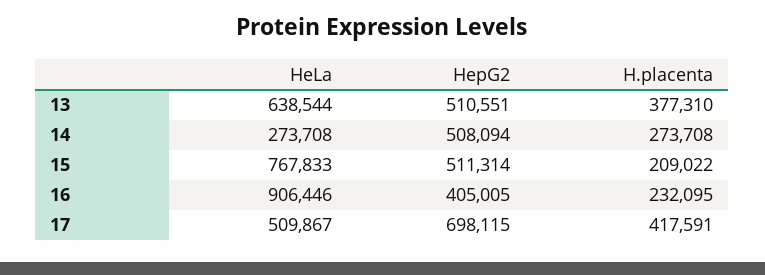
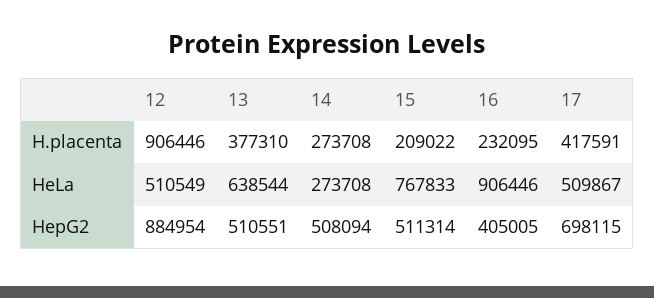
H.placenta, 12: none -> 906446
HeLa, 12: none -> 510549
HepG2, 12: none -> 884954

